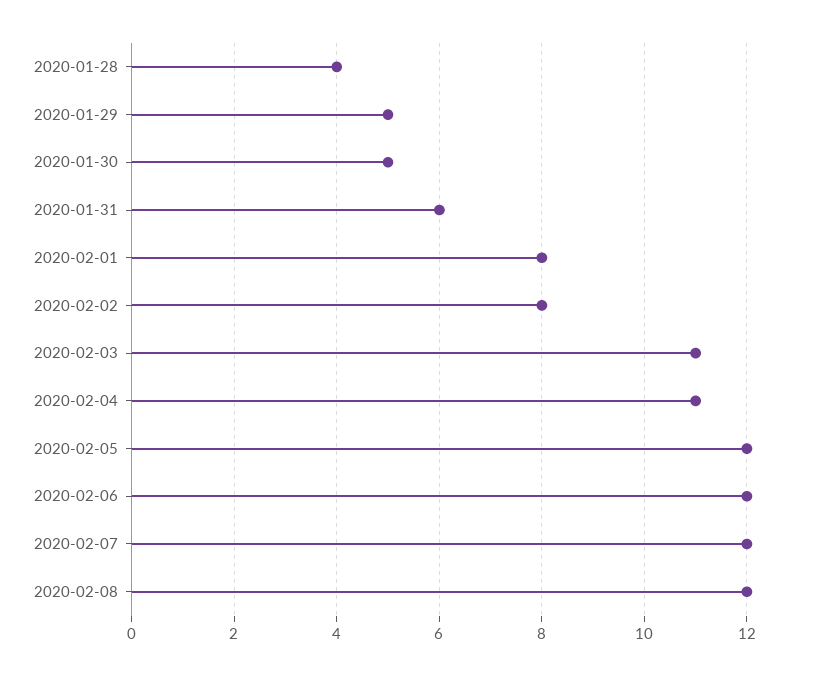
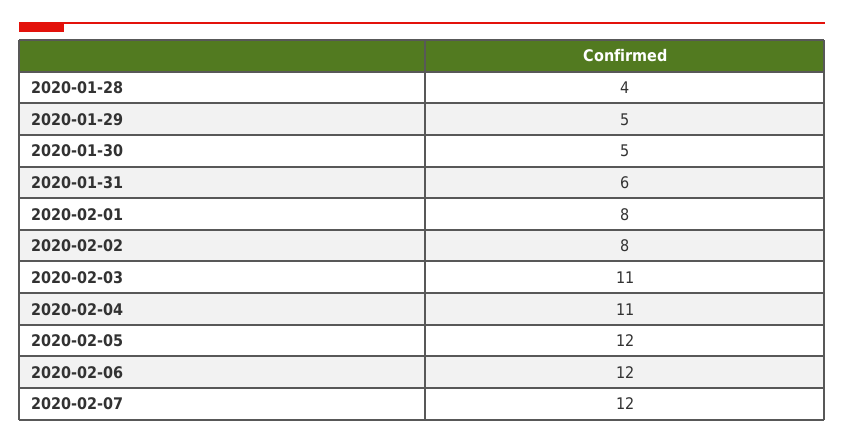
2020-02-08: 12 -> none

